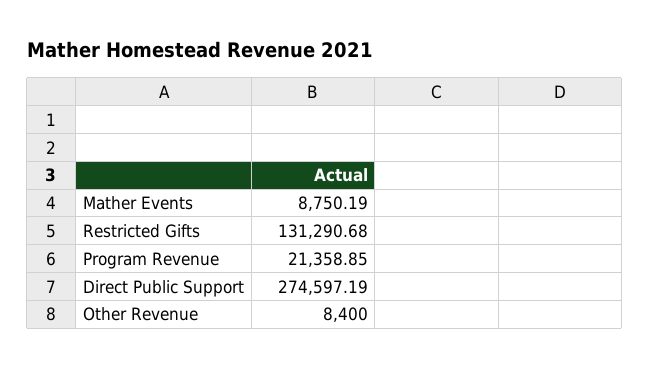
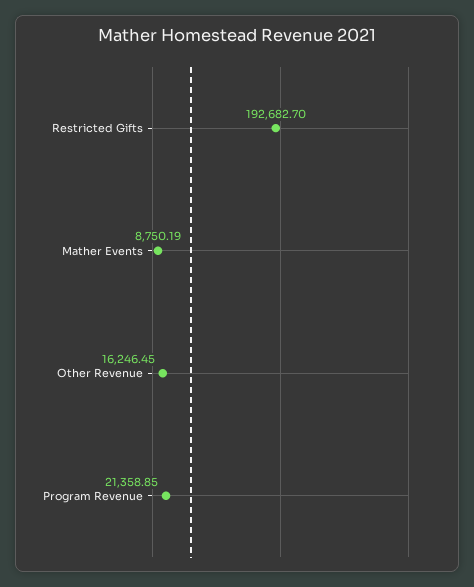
Restricted Gifts: 131290.68 -> 192682.7
Direct Public Support: 274597.19 -> none
Other Revenue: 8400 -> 16246.45

